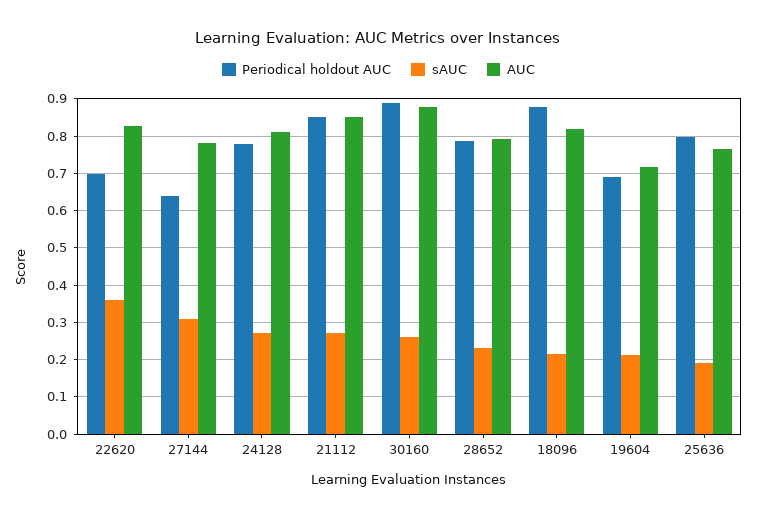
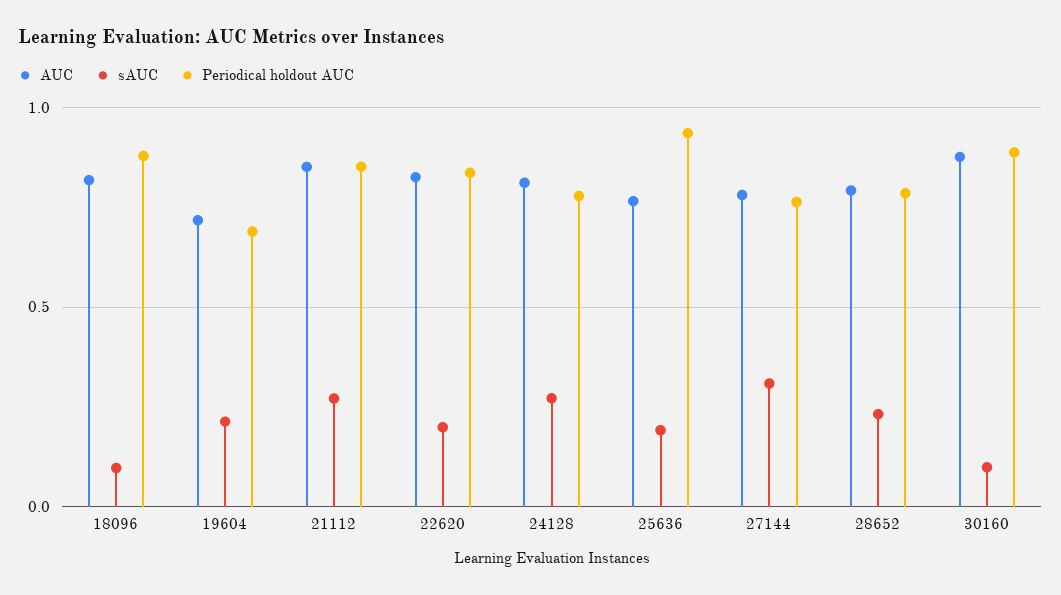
Periodical holdout AUC, 22620: 0.7 -> 0.85
sAUC, 22620: 0.36 -> 0.2
Periodical holdout AUC, 27144: 0.64 -> 0.75
sAUC, 30160: 0.26 -> 0.1
sAUC, 18096: 0.22 -> 0.1
Periodical holdout AUC, 25636: 0.8 -> 0.95

